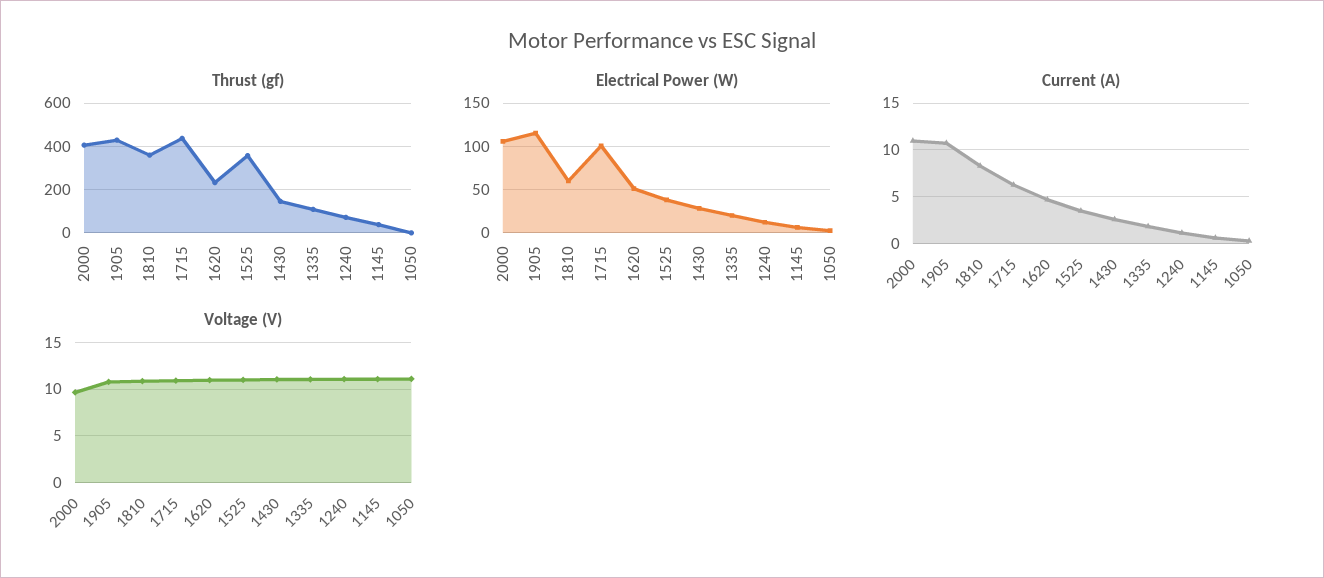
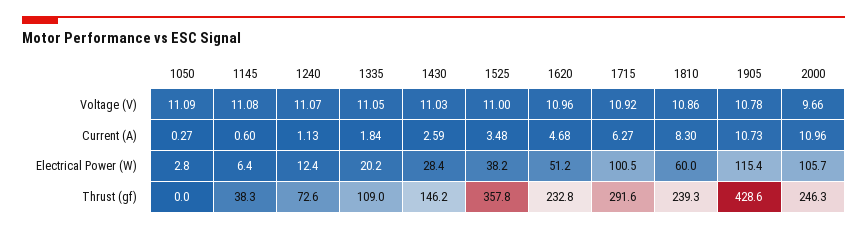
Thrust (gf), 2000: 400 -> 246.3
Thrust (gf), 1810: 350 -> 239.3
Thrust (gf), 1715: 450 -> 291.6

